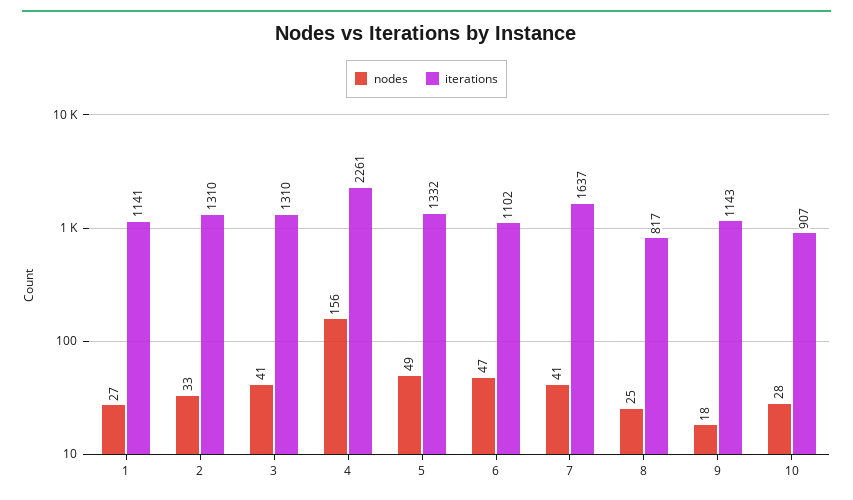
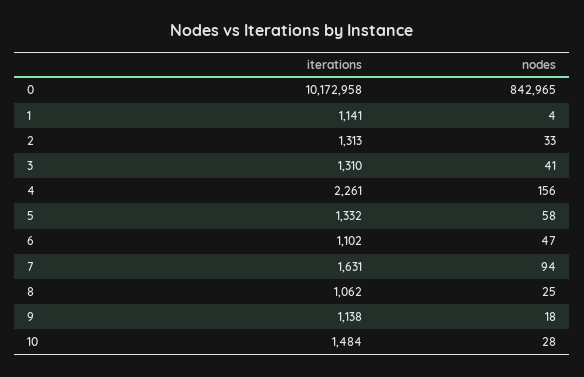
nodes, 1: 27 -> 4
iterations, 2: 1310 -> 1313
nodes, 5: 49 -> 58
nodes, 7: 41 -> 94
iterations, 7: 1637 -> 1631
iterations, 8: 817 -> 1062
iterations, 9: 1143 -> 1138
iterations, 10: 907 -> 1484
iterations, 0: none -> 10172958
nodes, 0: none -> 842965

